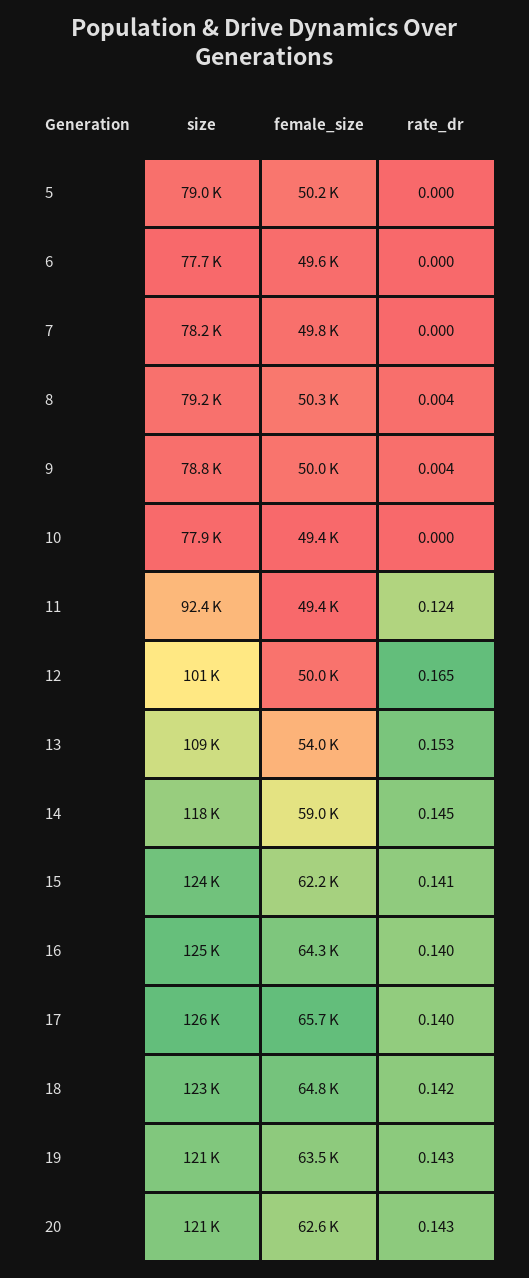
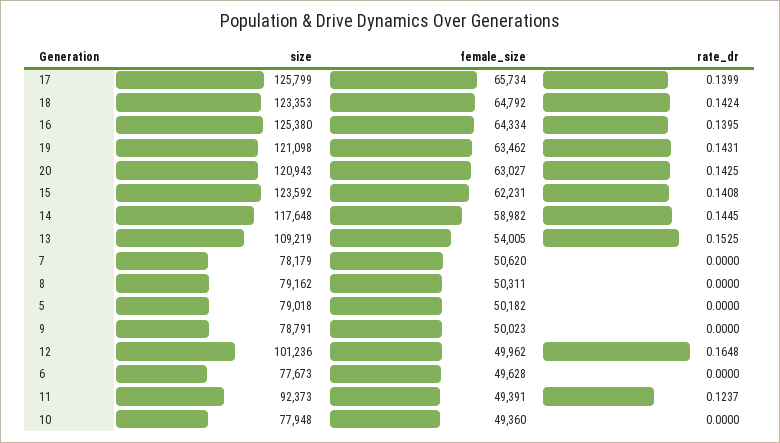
female_size, 7: 49800 -> 50620
rate_dr, 8: 0.004 -> 0
rate_dr, 9: 0.004 -> 0
female_size, 20: 62600 -> 63027

